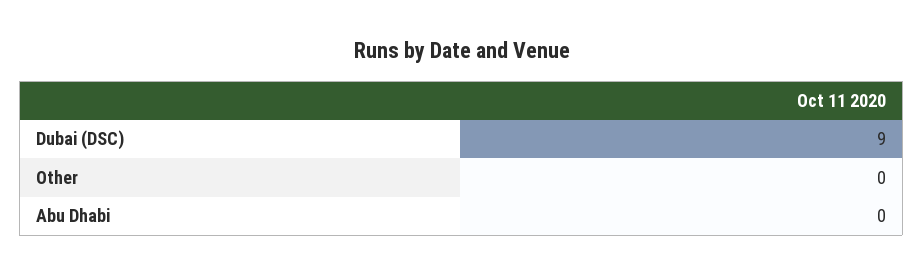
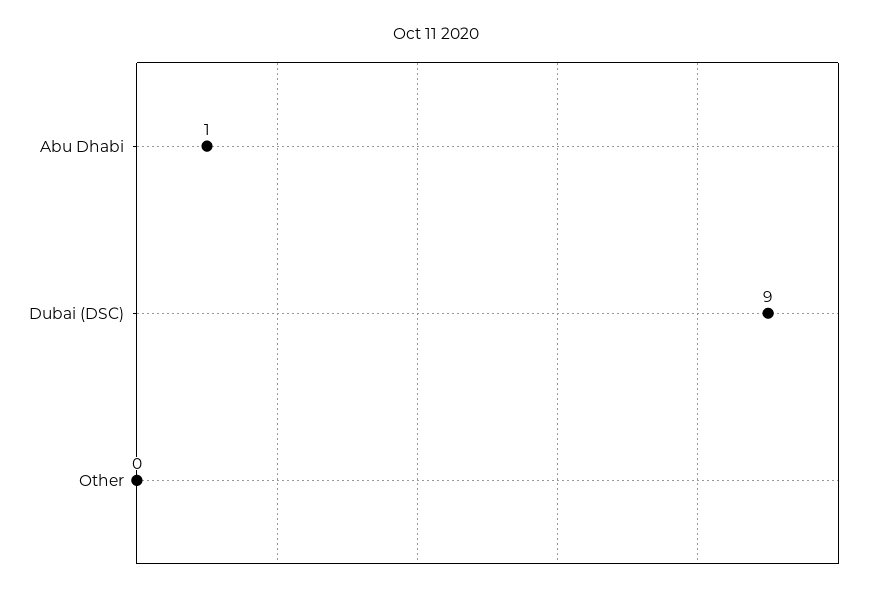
Abu Dhabi: 0 -> 1

